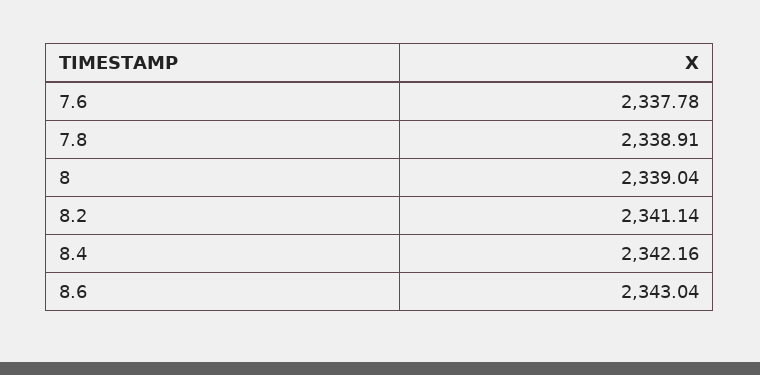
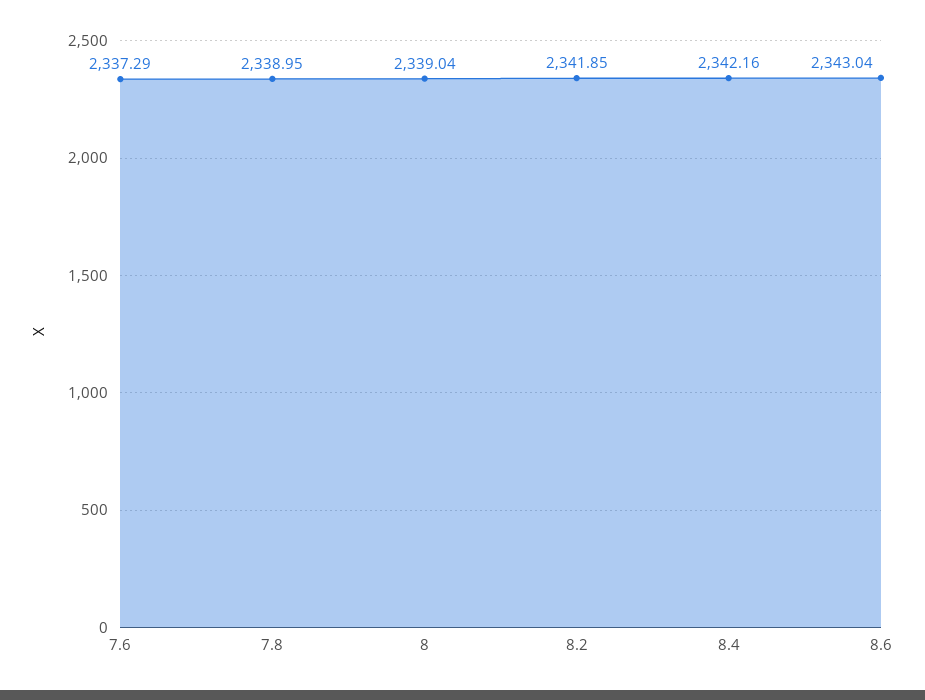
7.6: 2337.78 -> 2337.29
7.8: 2338.91 -> 2338.95
8.2: 2341.14 -> 2341.85

